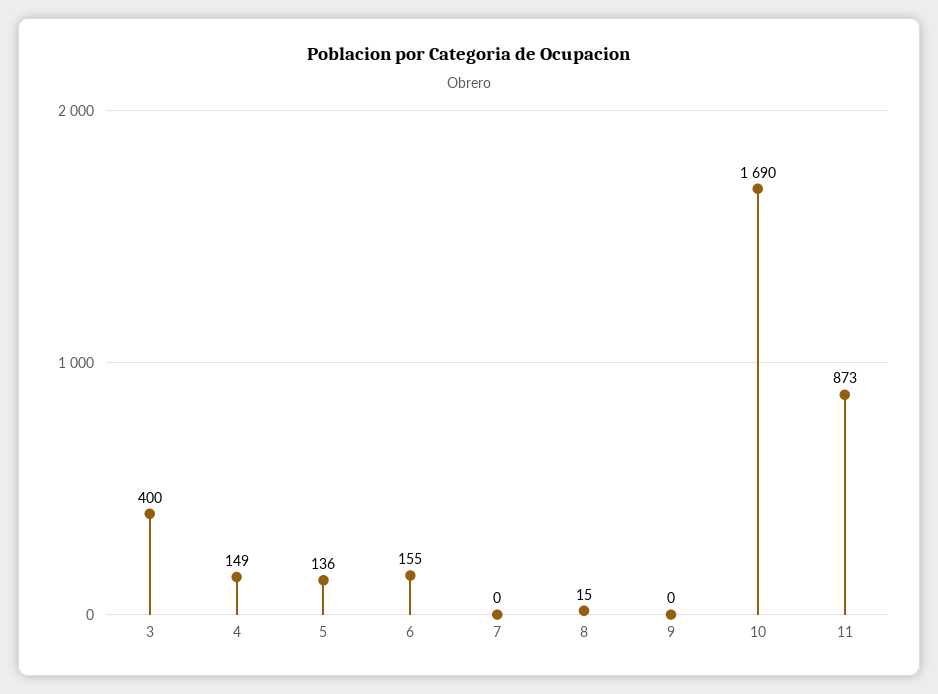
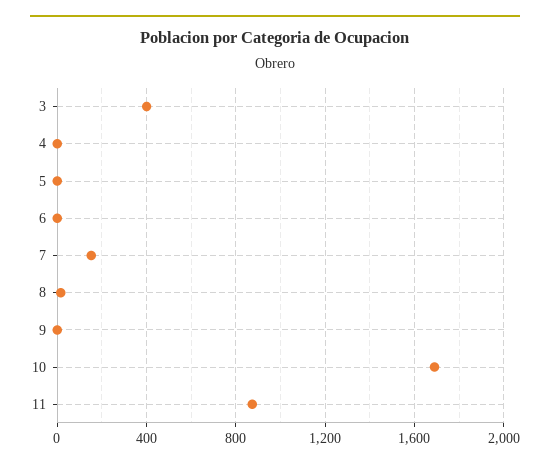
4: 149 -> 0
5: 136 -> 0
6: 155 -> 0
7: 0 -> 150

